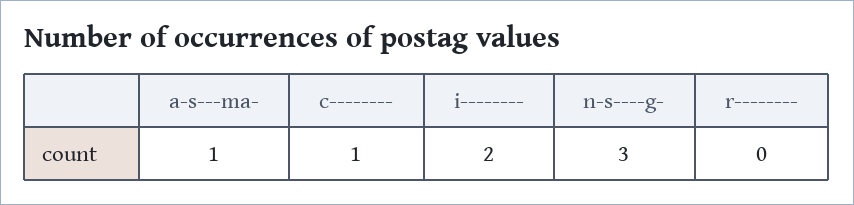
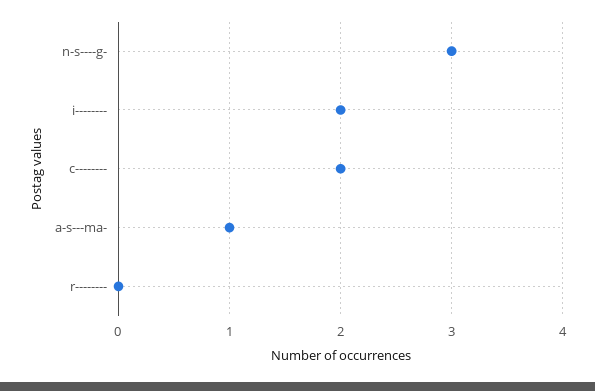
c--------: 1 -> 2

